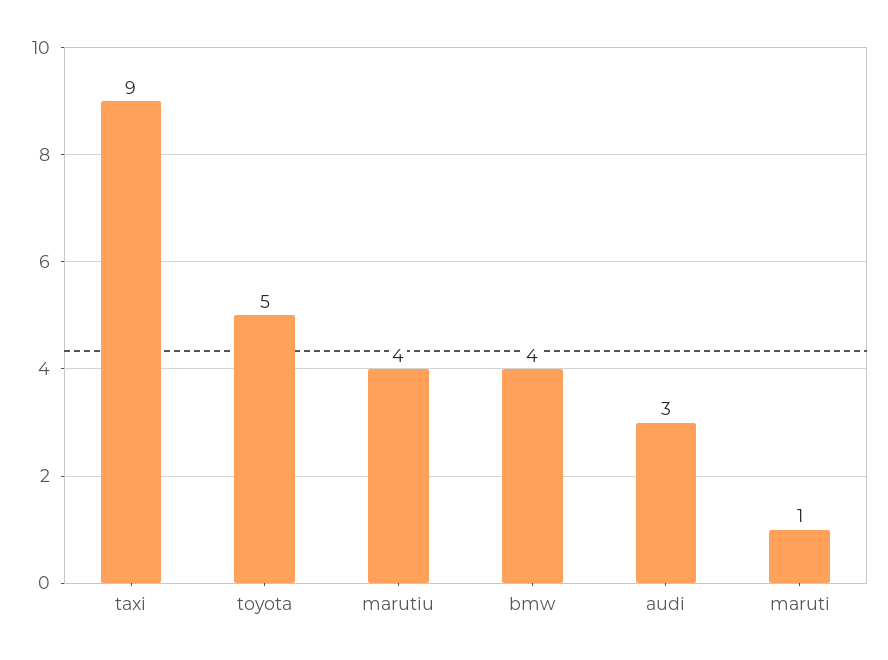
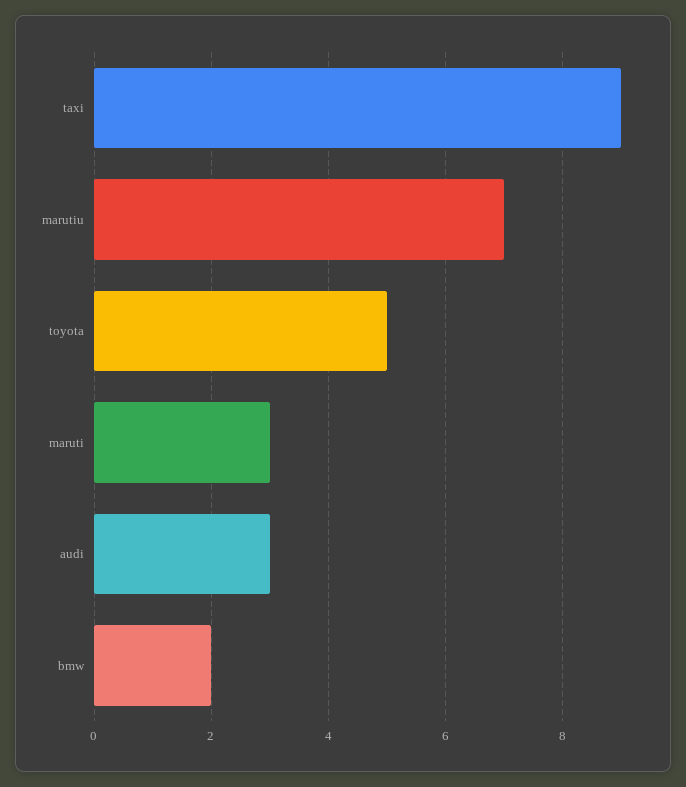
marutiu: 4 -> 7
bmw: 4 -> 2
maruti: 1 -> 3

